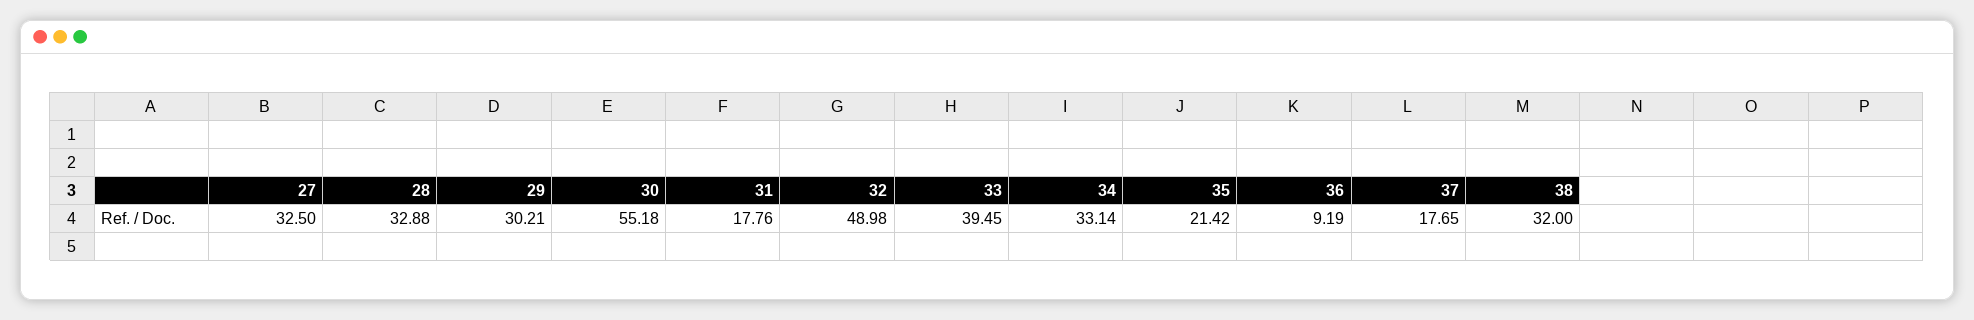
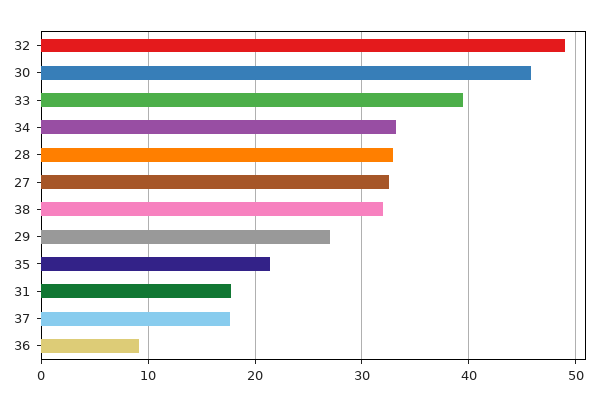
29: 30.21 -> 27
30: 55.18 -> 46

